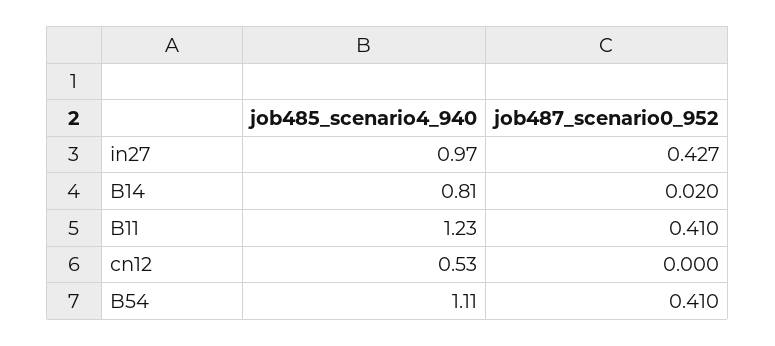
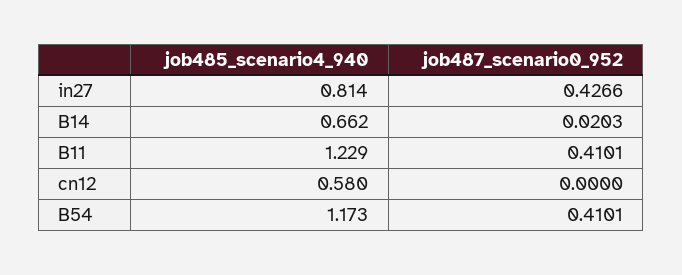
job485_scenario4_940, in27: 0.97 -> 0.814
job485_scenario4_940, B14: 0.81 -> 0.662
job485_scenario4_940, cn12: 0.53 -> 0.58
job485_scenario4_940, B54: 1.11 -> 1.173

